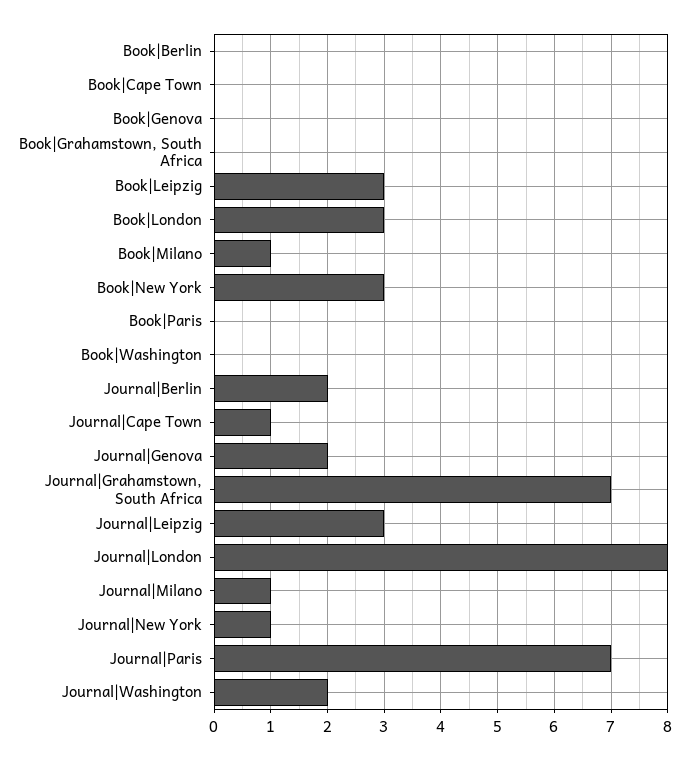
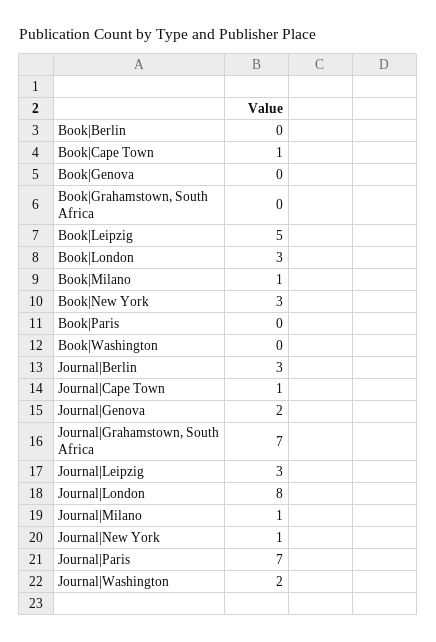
Book|Cape Town: 0 -> 1
Book|Leipzig: 3 -> 5
Journal|Berlin: 2 -> 3

